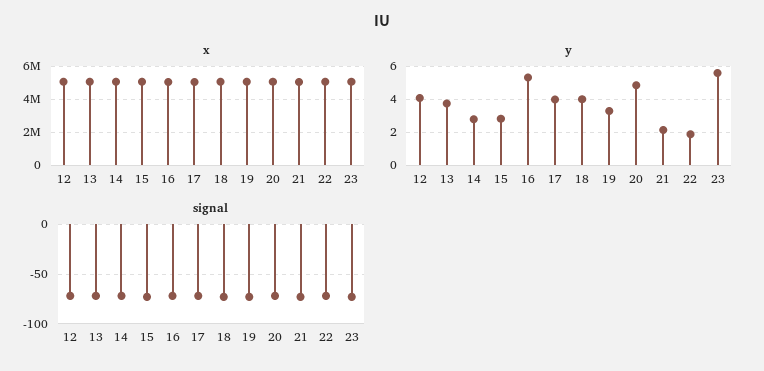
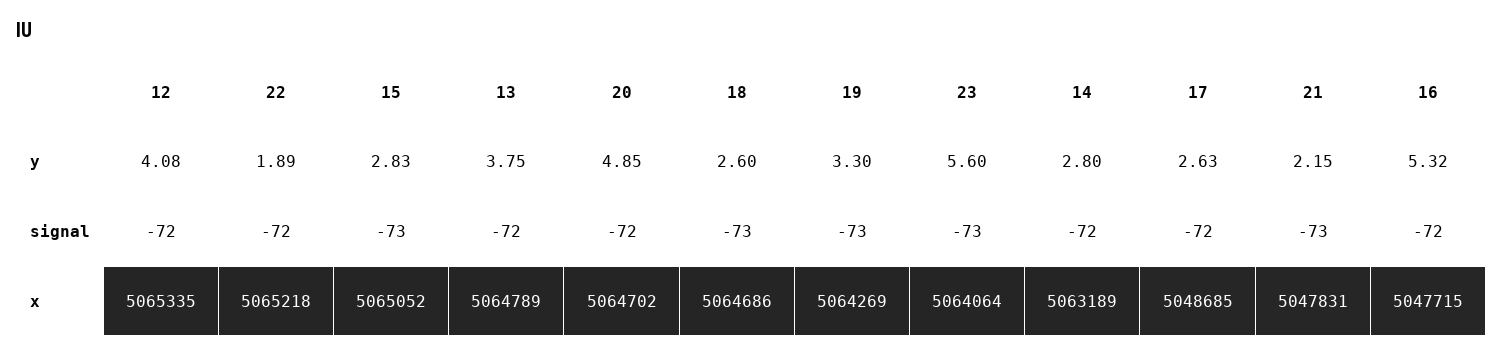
y, 17: 4 -> 2.63
y, 18: 4 -> 2.6

